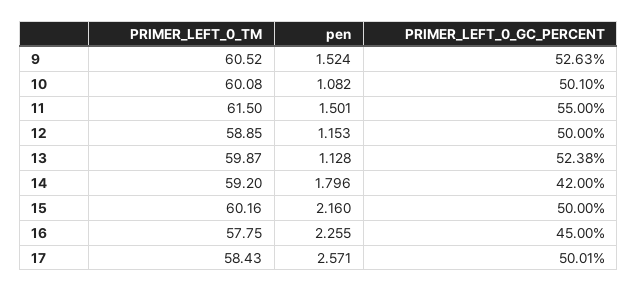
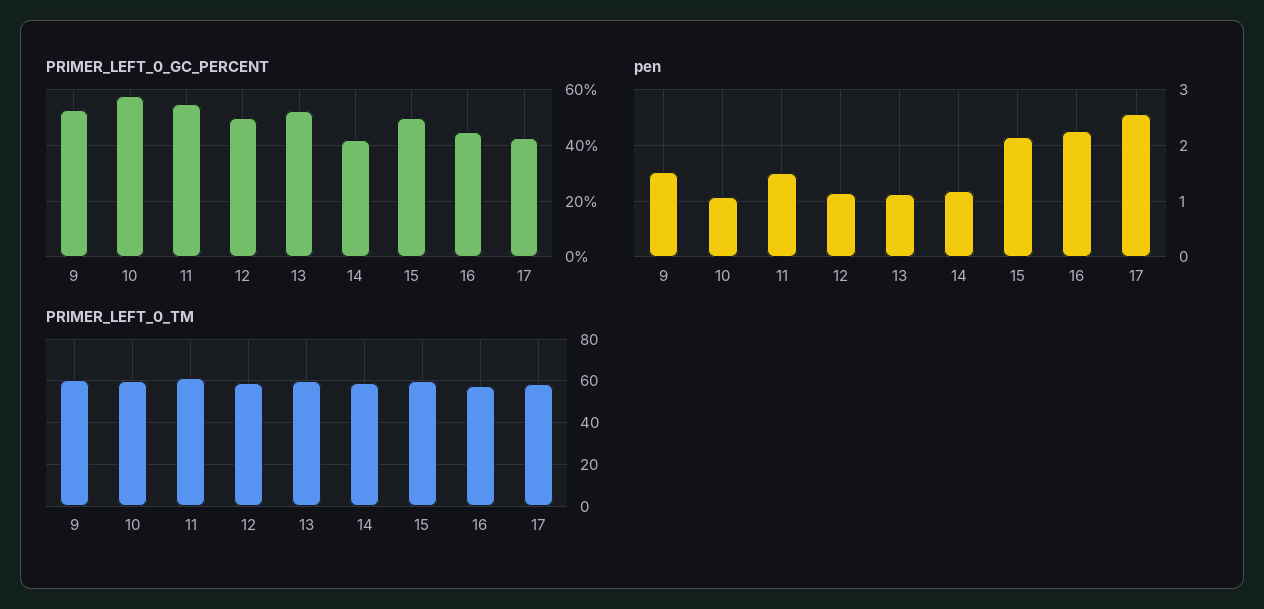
PRIMER_LEFT_0_GC_PERCENT, 10: 50.1 -> 57.5
pen, 14: 1.796 -> 1.2
PRIMER_LEFT_0_GC_PERCENT, 17: 50.01 -> 42.5

